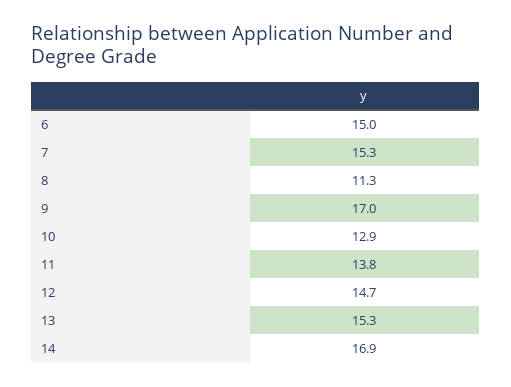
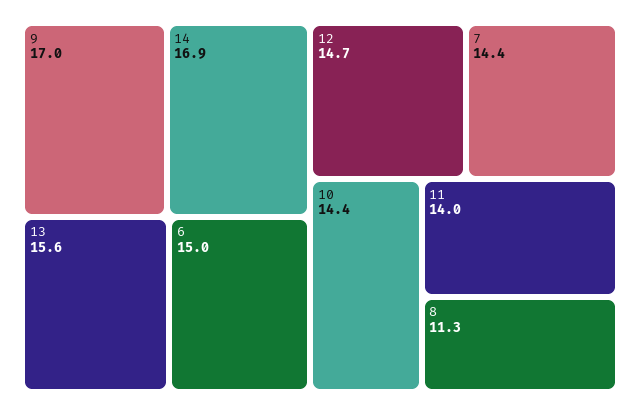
7: 15.3 -> 14.4
10: 12.9 -> 14.4
11: 13.8 -> 14
13: 15.3 -> 15.6

